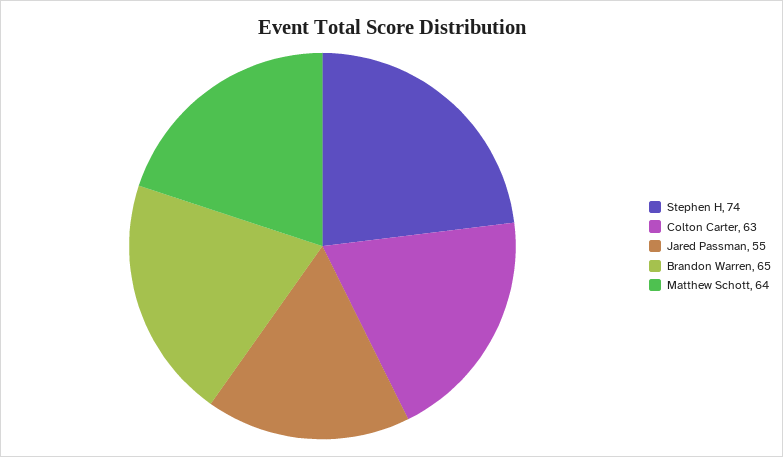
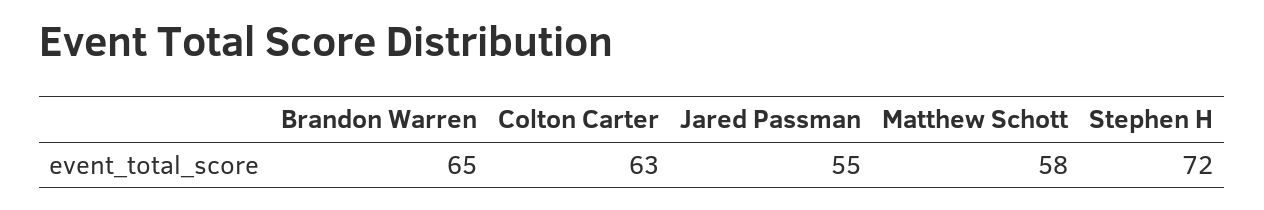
Stephen H: 74 -> 72
Matthew Schott: 64 -> 58

